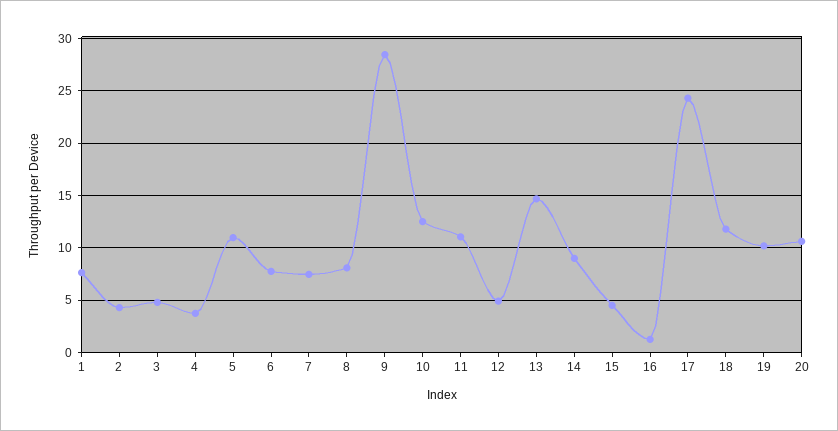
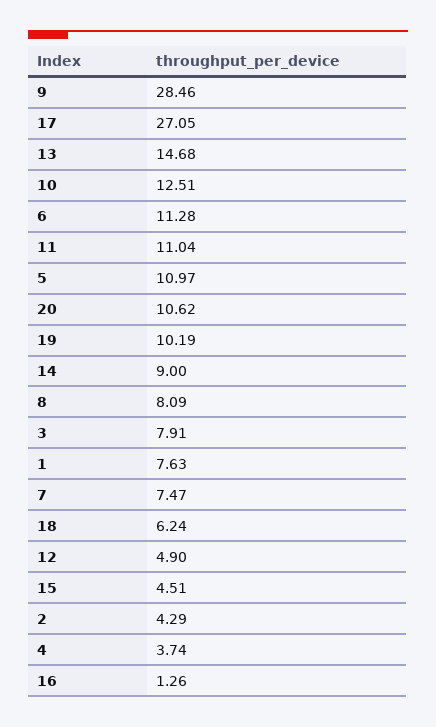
3: 5 -> 7.91
6: 8 -> 11.28
17: 24 -> 27.05
18: 12 -> 6.24

